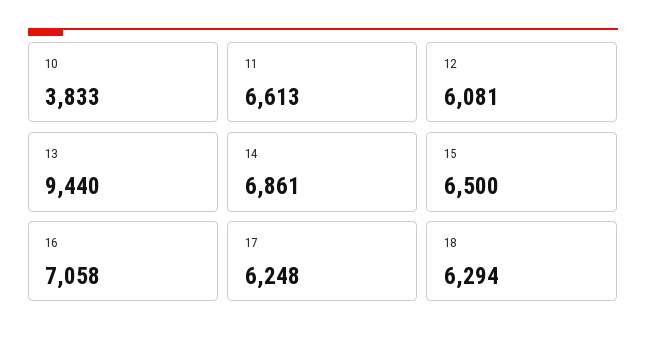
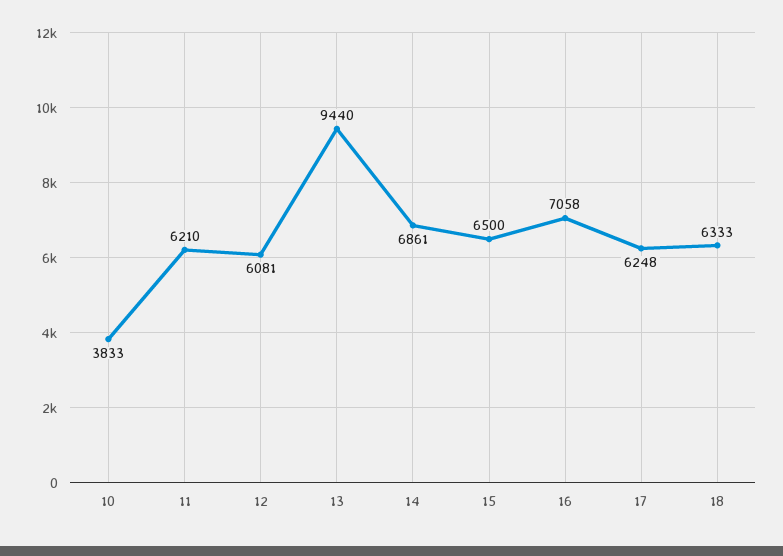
11: 6613 -> 6210
18: 6294 -> 6333

